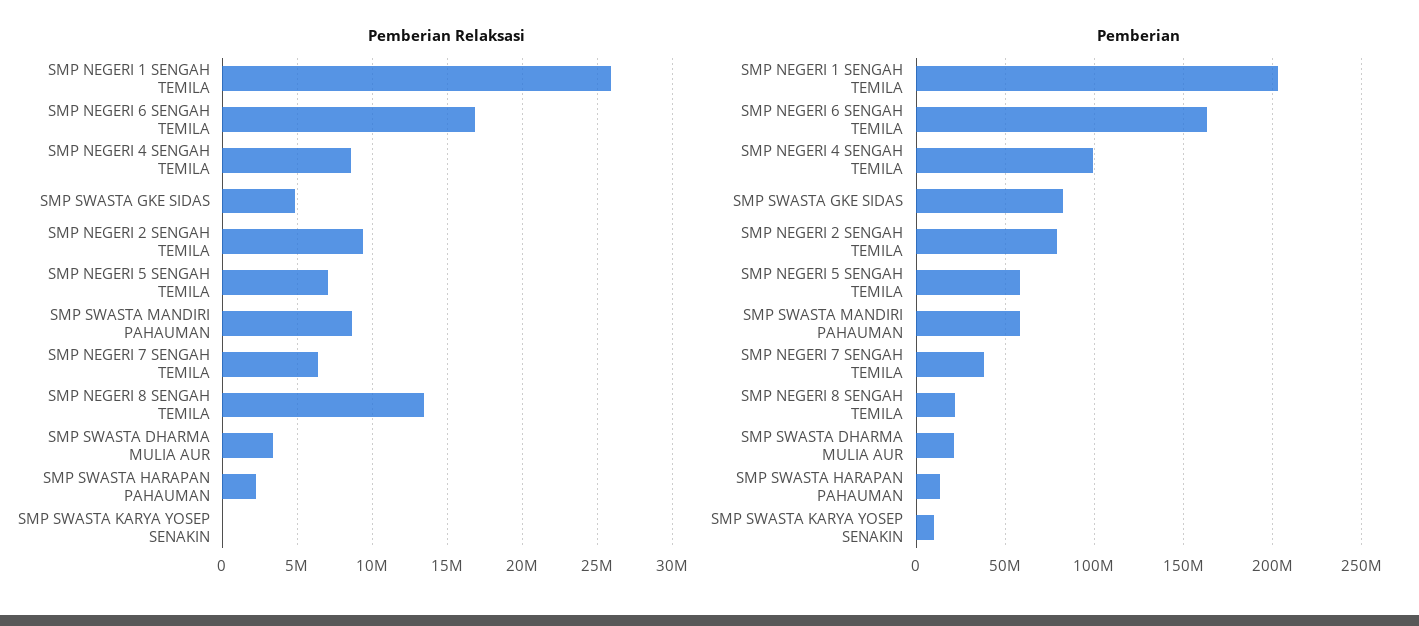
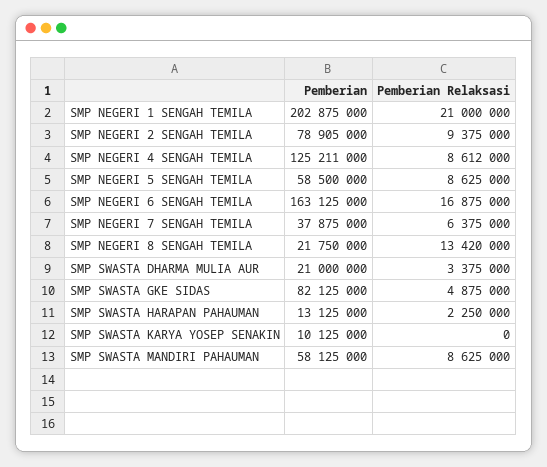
Pemberian Relaksasi, SMP NEGERI 1 SENGAH TEMILA: 26000000 -> 21000000
Pemberian Relaksasi, SMP NEGERI 5 SENGAH TEMILA: 7000000 -> 8625000
Pemberian, SMP NEGERI 4 SENGAH TEMILA: 100000000 -> 125211000

